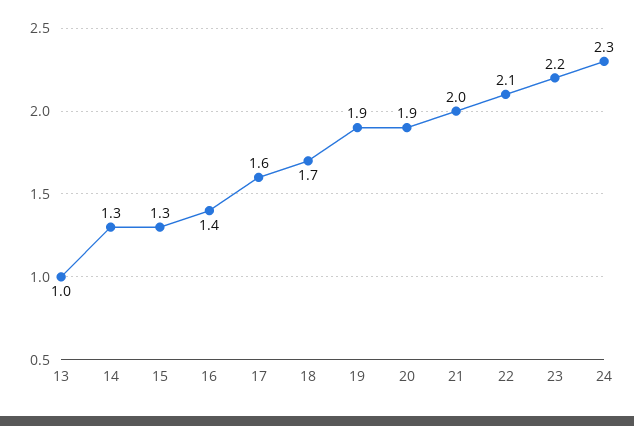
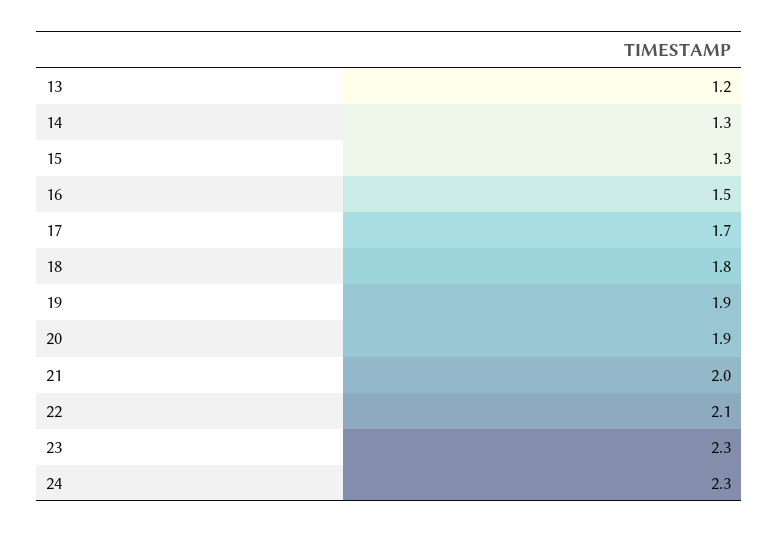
13: 1 -> 1.2
16: 1.4 -> 1.5
17: 1.6 -> 1.7
18: 1.7 -> 1.8
23: 2.2 -> 2.3

